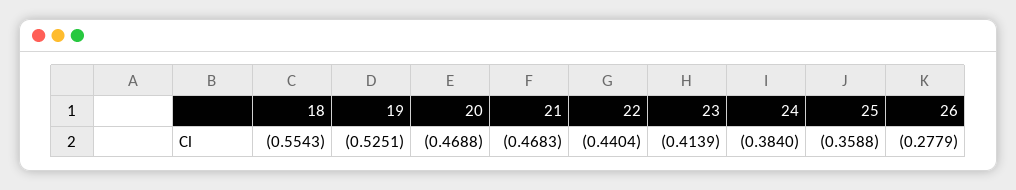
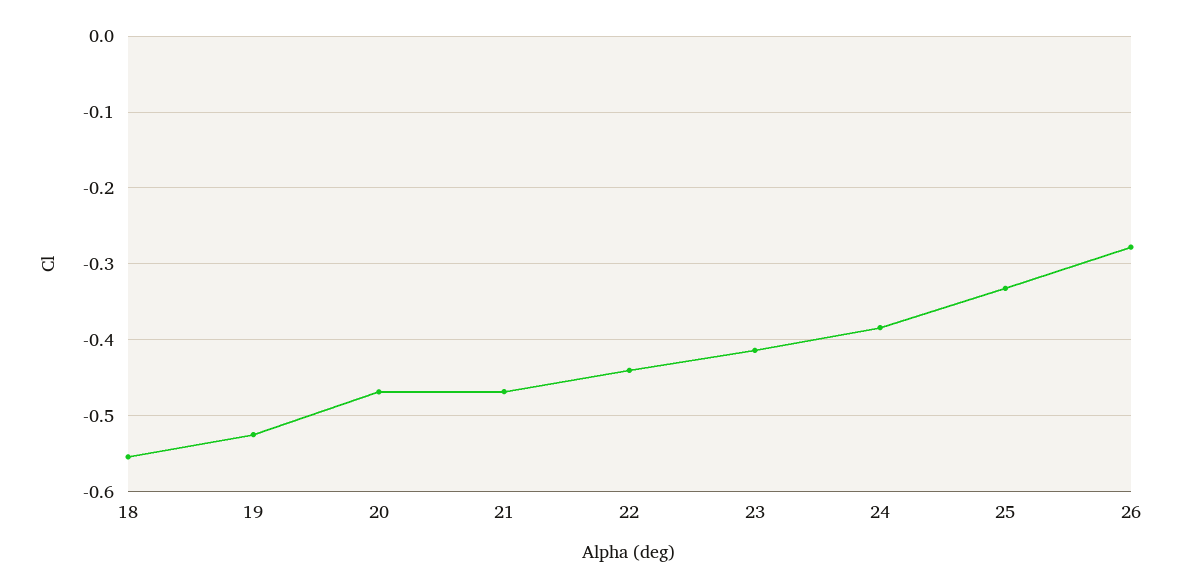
25: -0.3588 -> -0.33

